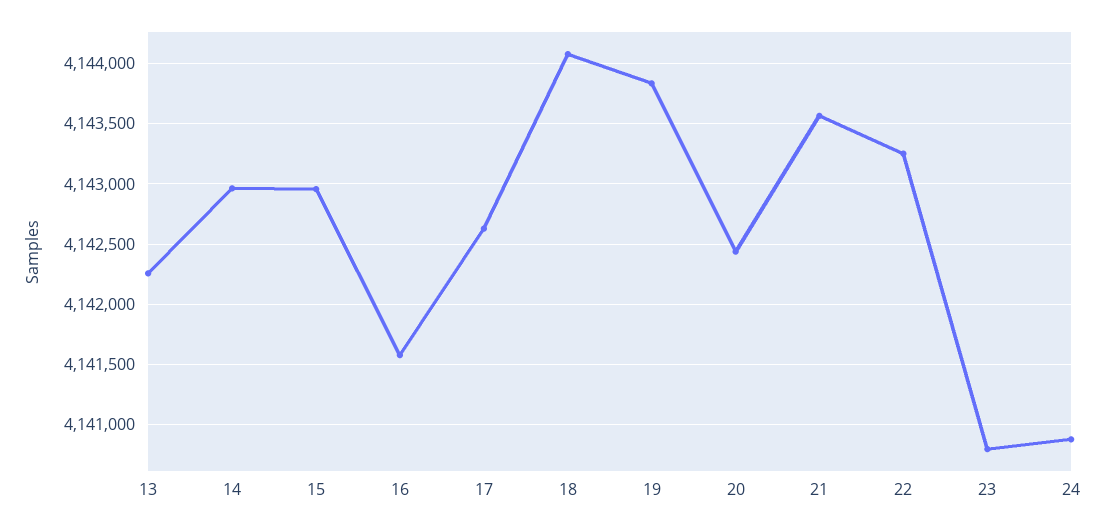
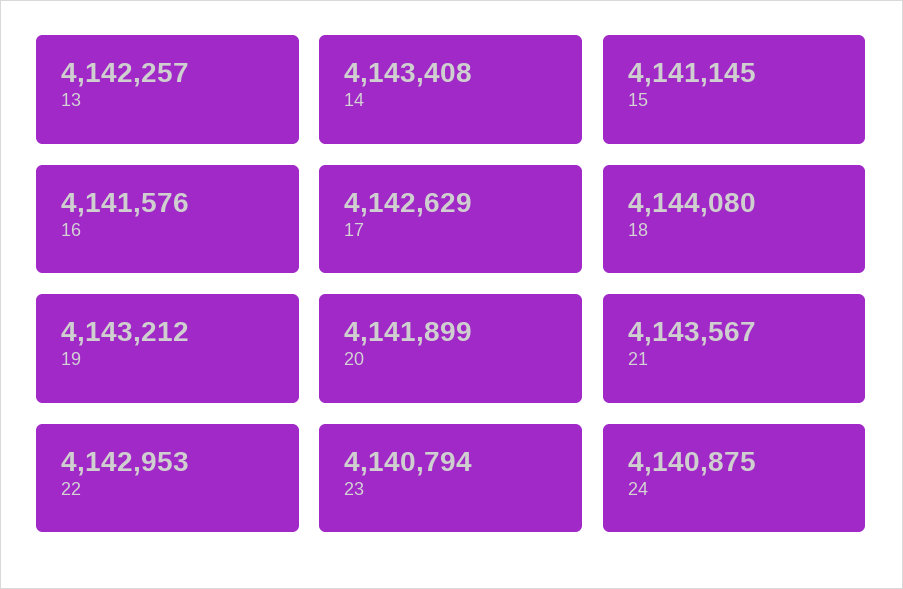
14: 4142950 -> 4143408
15: 4142950 -> 4141145
19: 4143850 -> 4143212
20: 4142450 -> 4141899
22: 4143250 -> 4142953

